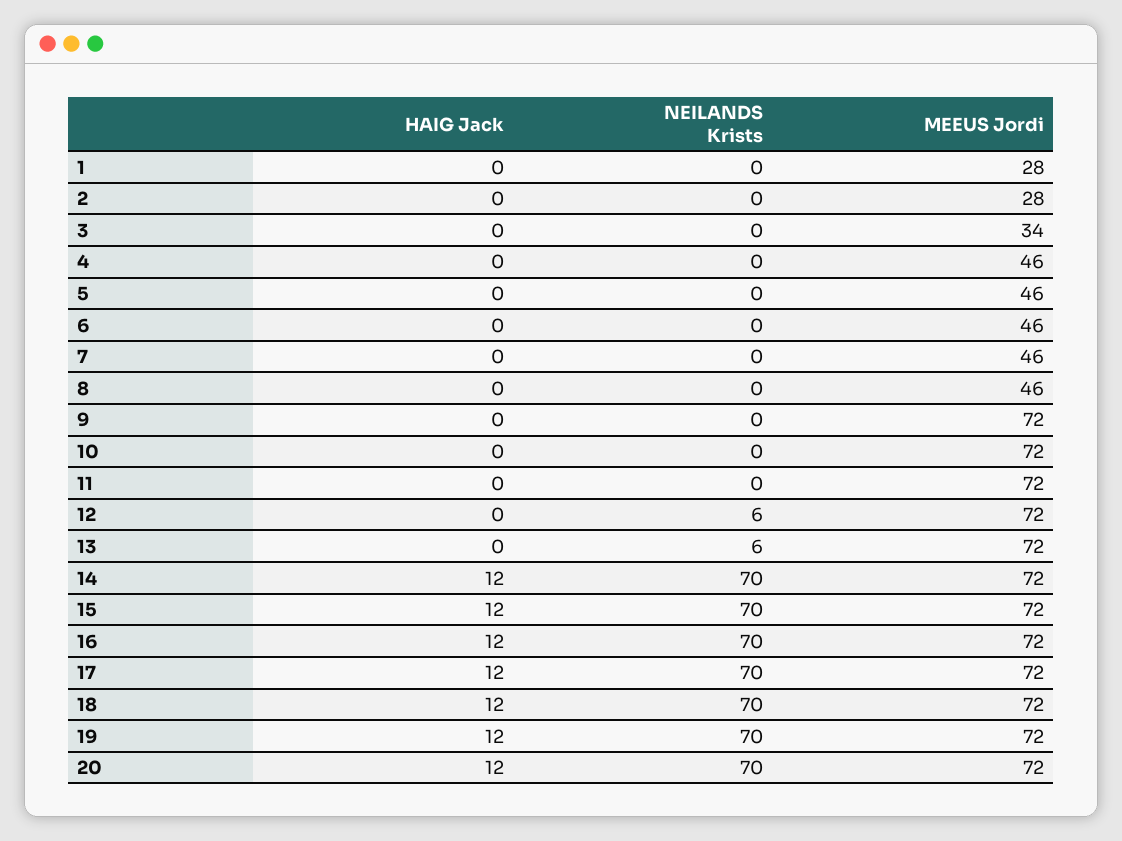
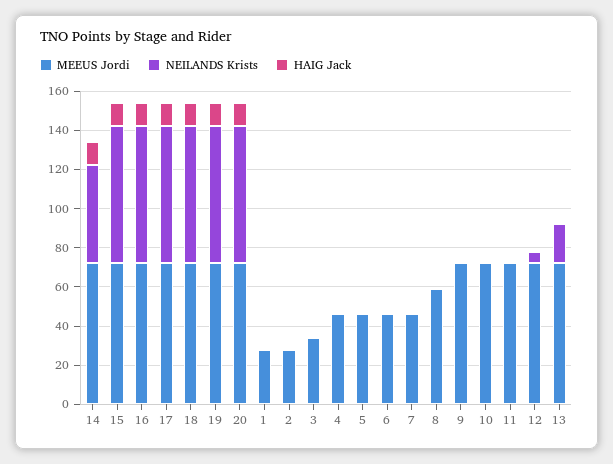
MEEUS Jordi, 8: 46 -> 60
NEILANDS Krists, 13: 6 -> 20
NEILANDS Krists, 14: 70 -> 50

